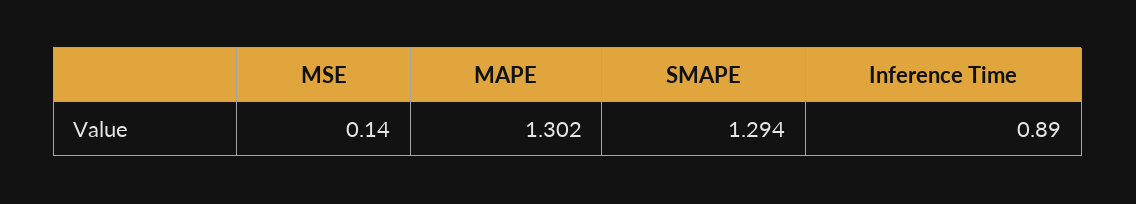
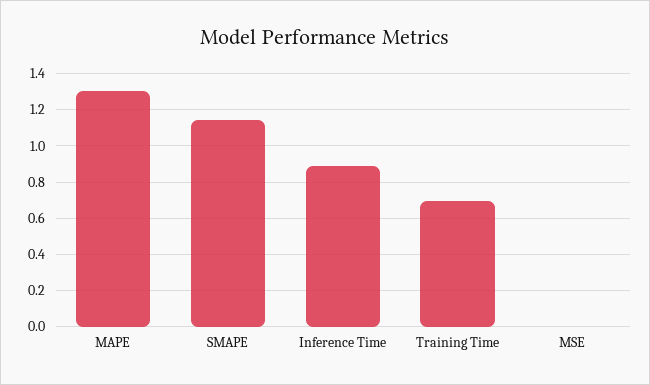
MSE: 0.14 -> 0
SMAPE: 1.294 -> 1.15
Training Time: none -> 0.7

